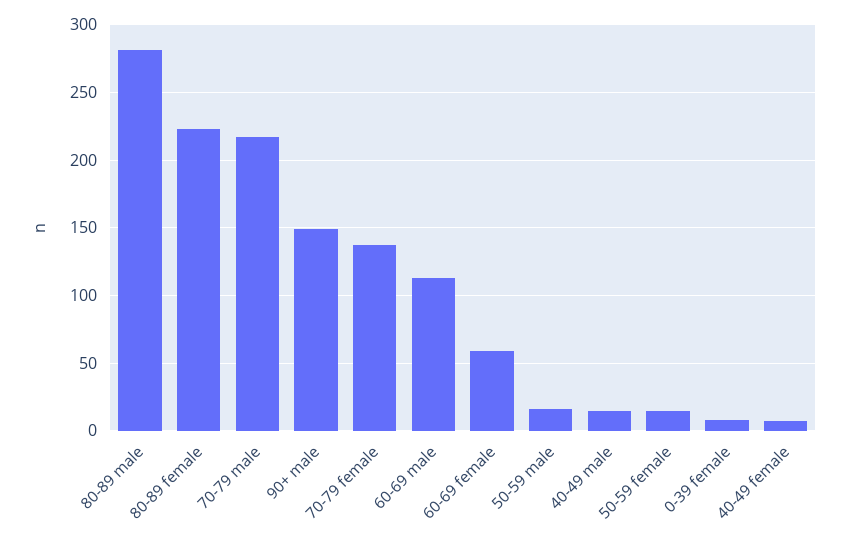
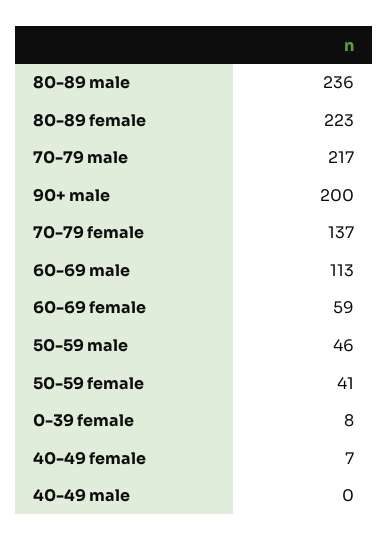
80-89 male: 280 -> 236
90+ male: 150 -> 200
50-59 male: 15 -> 46
40-49 male: 15 -> 0
50-59 female: 15 -> 41

